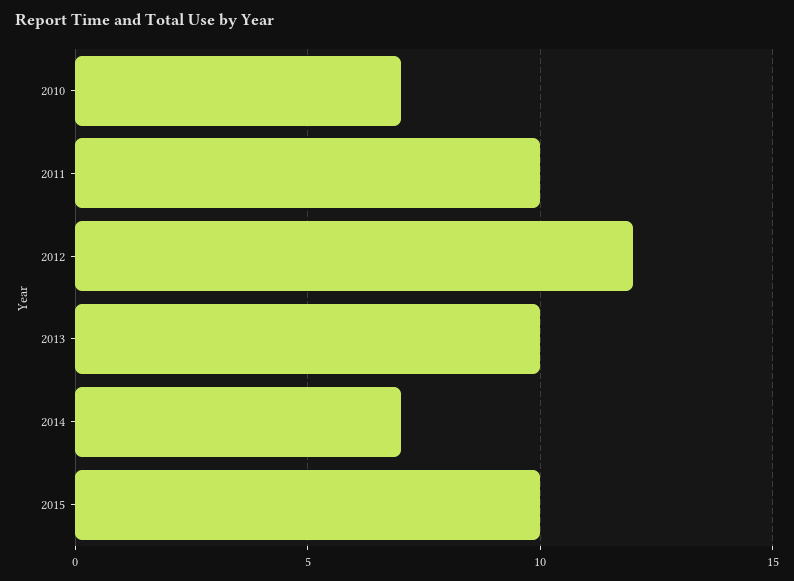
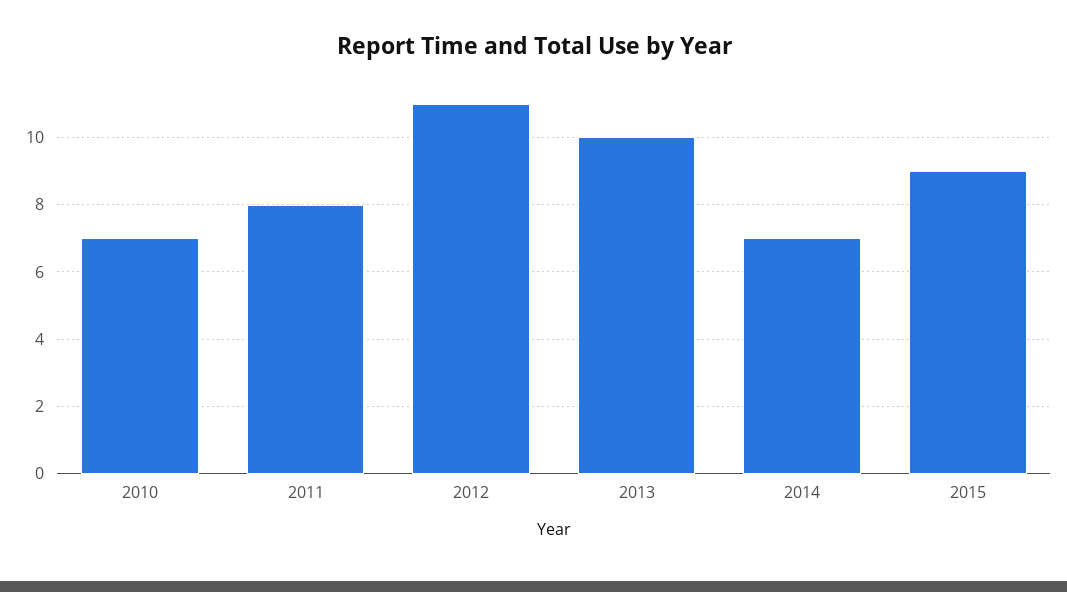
2011: 10 -> 8
2012: 12 -> 11
2015: 10 -> 9

